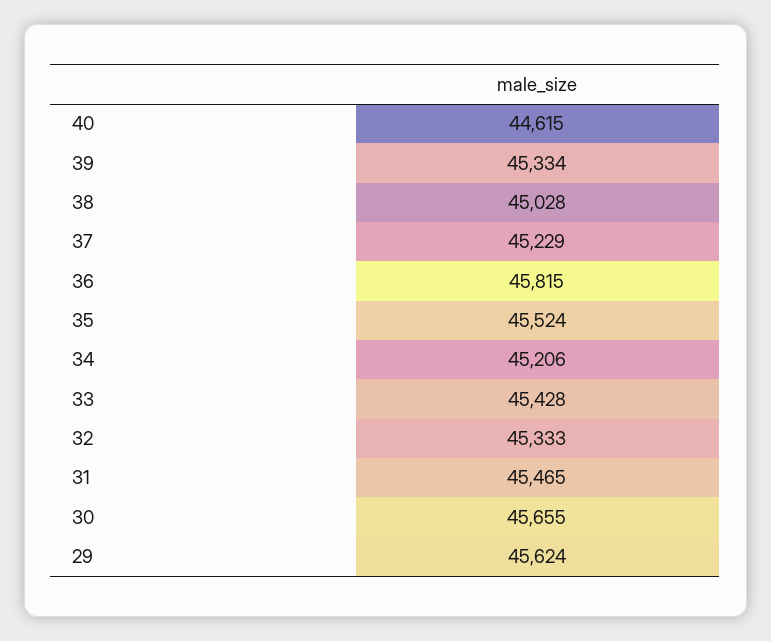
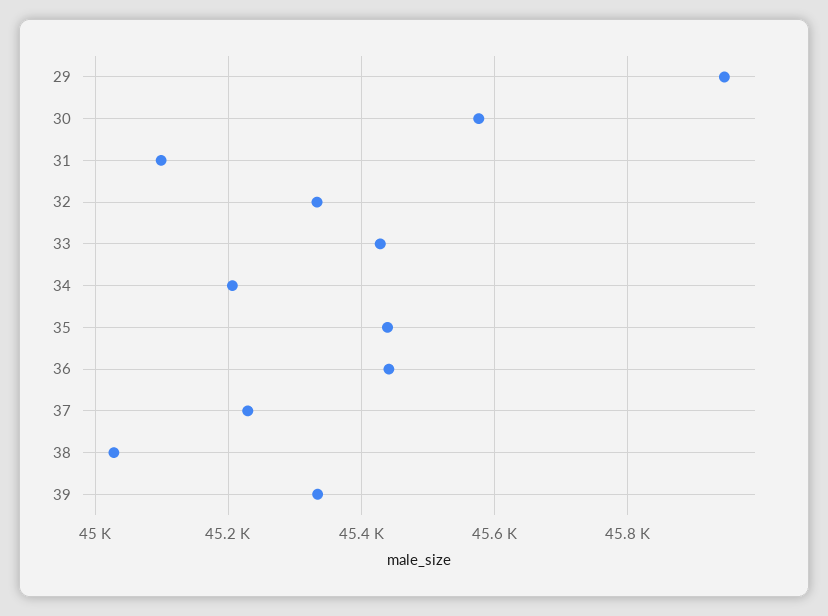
40: 44615 -> none
36: 45815 -> 45440
35: 45524 -> 45440
31: 45465 -> 45100
30: 45655 -> 45580
29: 45624 -> 45940

